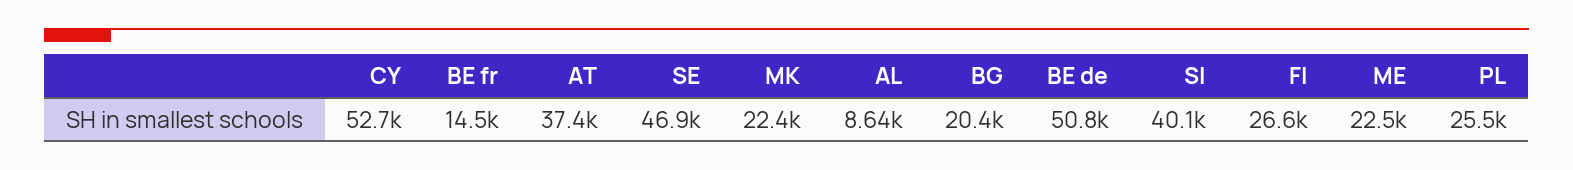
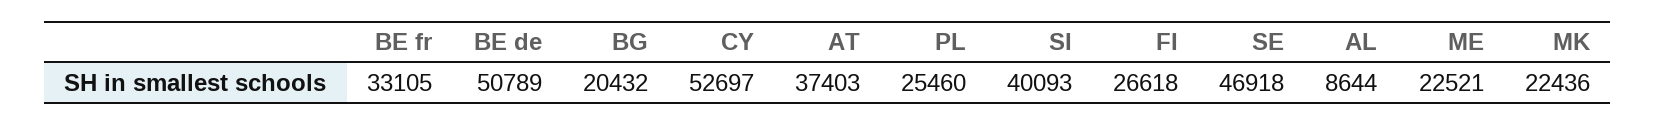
BE fr: 14500 -> 33105

